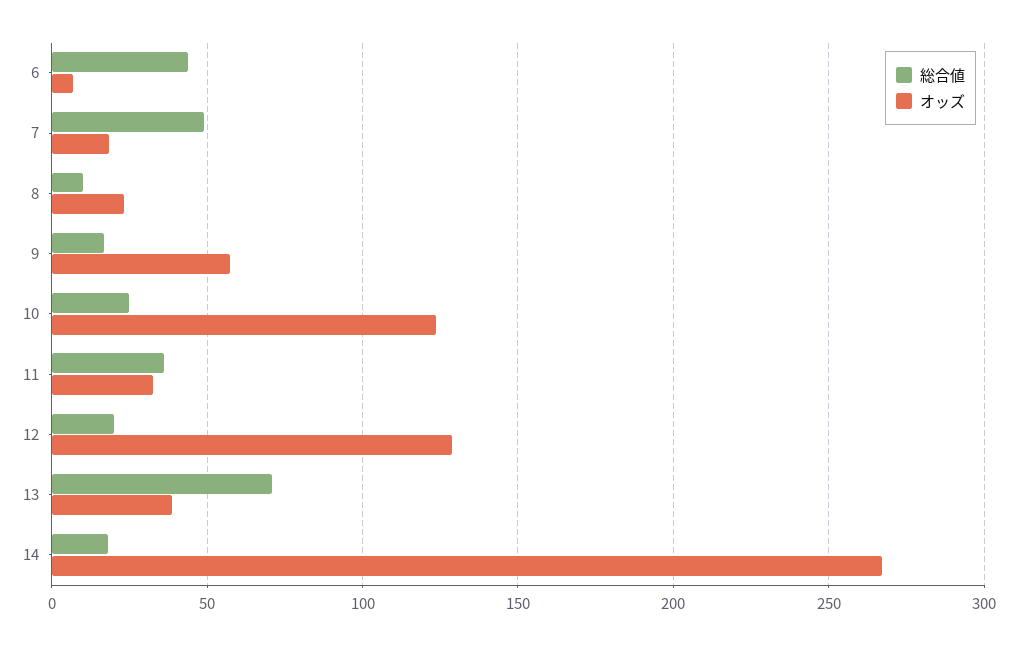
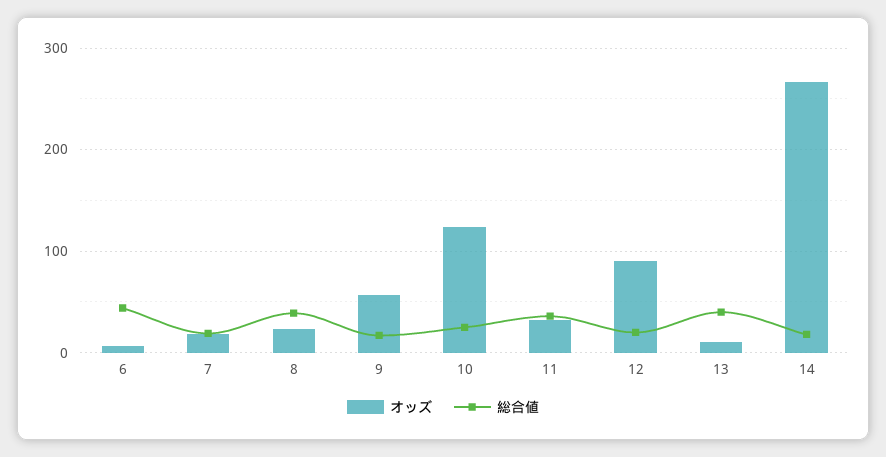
総合値, 7: 50 -> 20
総合値, 8: 10 -> 40
オッズ, 12: 130 -> 90
総合値, 13: 70 -> 40
オッズ, 13: 40 -> 10

